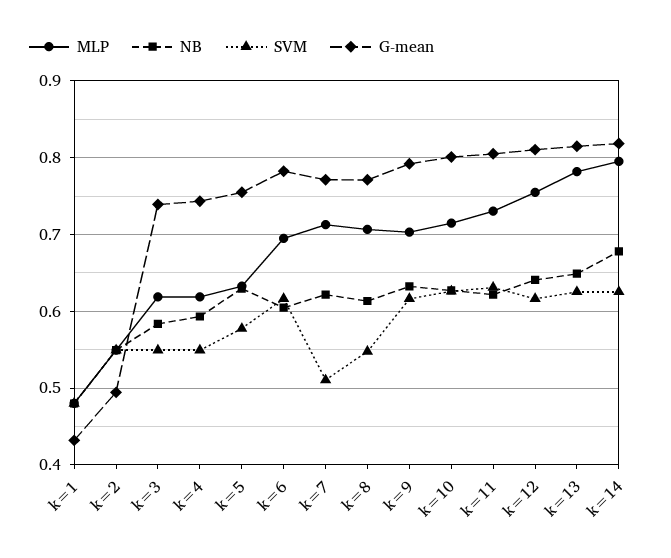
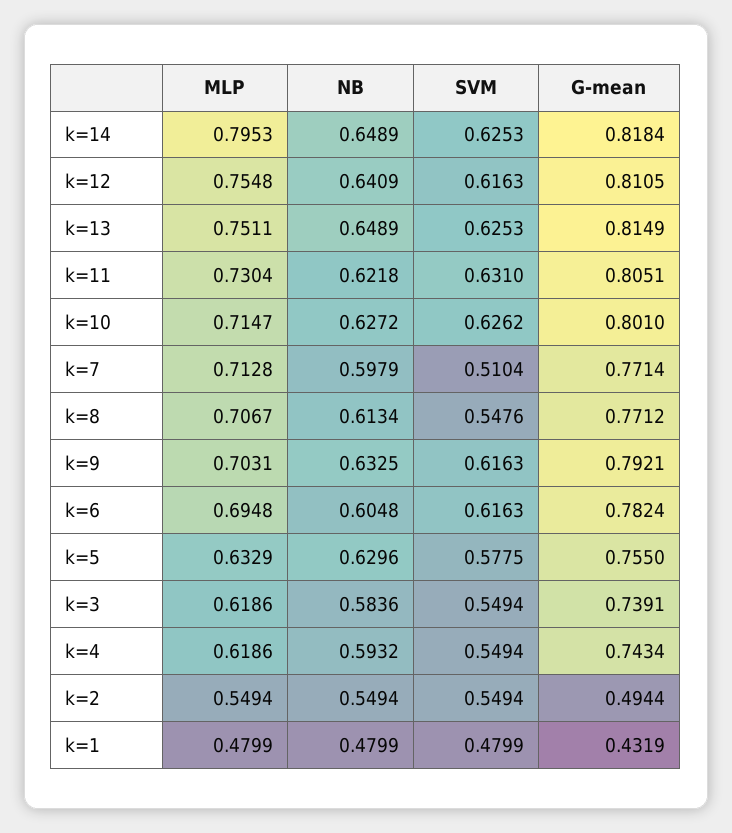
NB, k=7: 0.62 -> 0.5979
MLP, k=13: 0.78 -> 0.7511
NB, k=14: 0.68 -> 0.6489

